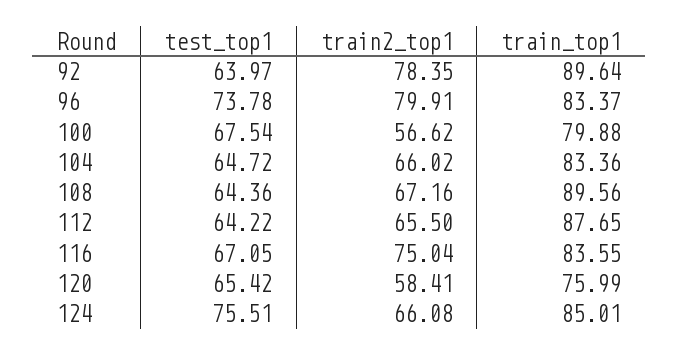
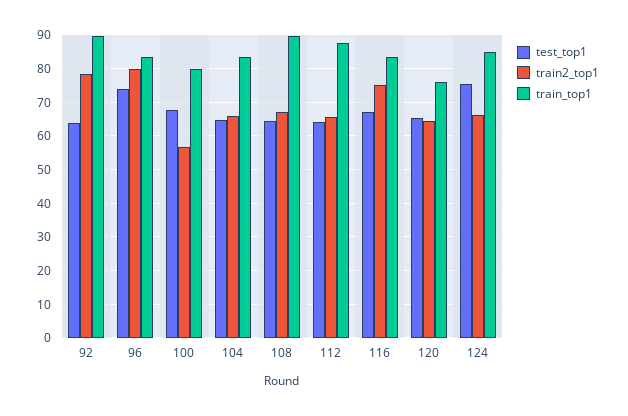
train2_top1, 120: 58.41 -> 64

